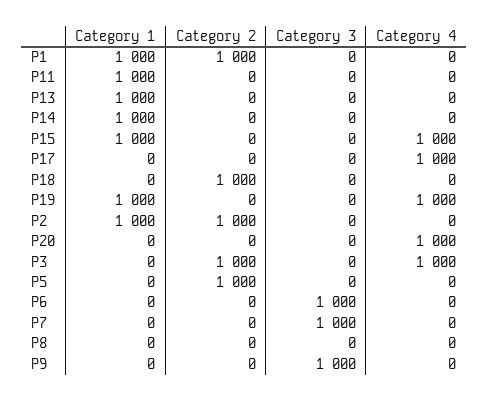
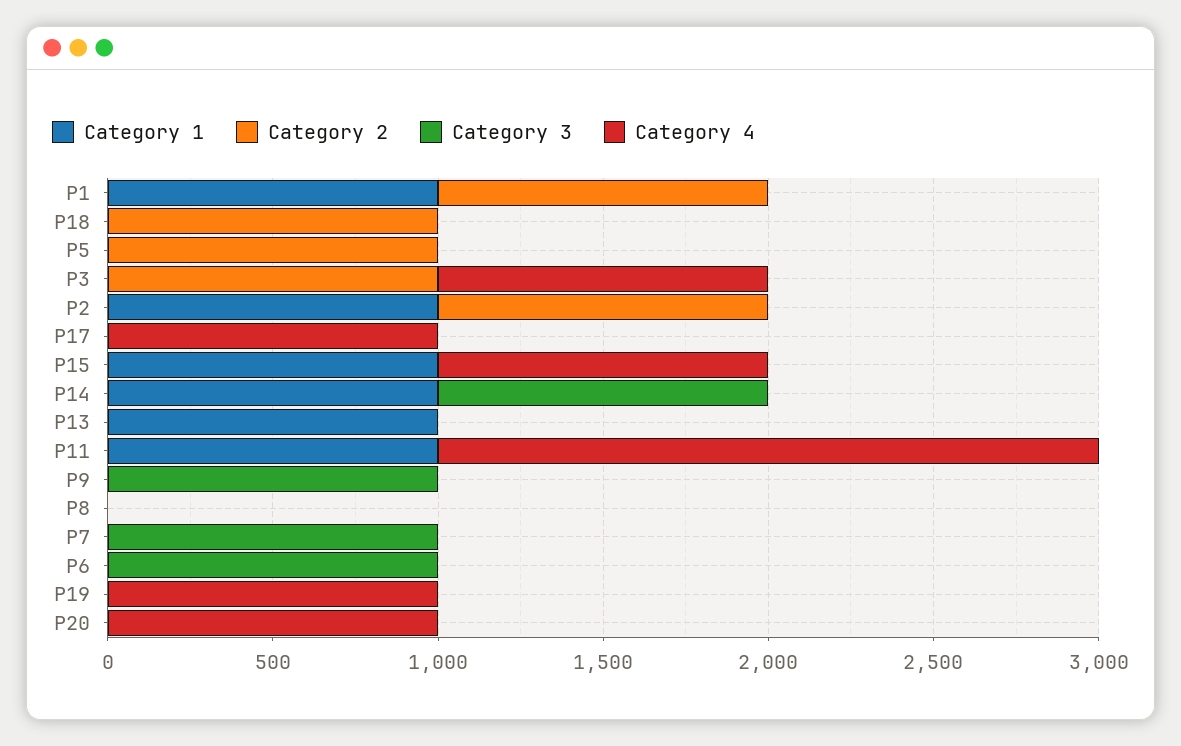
Category 4, P11: 0 -> 2000
Category 3, P14: 0 -> 1000
Category 1, P19: 1000 -> 0

